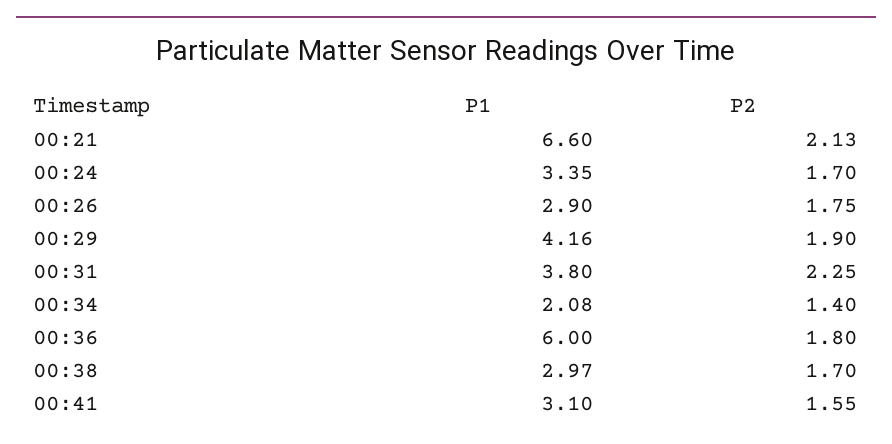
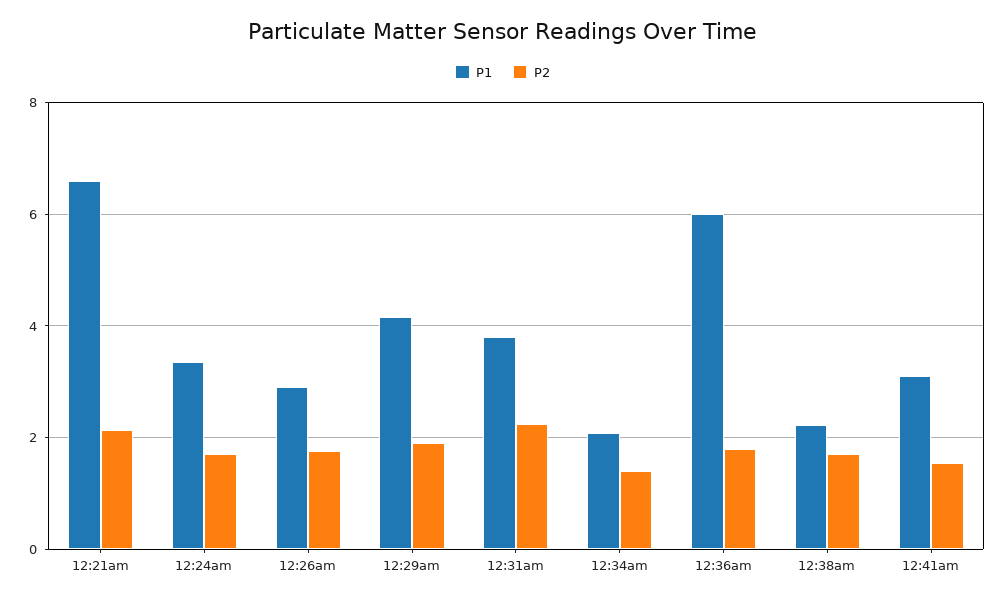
P1, 00:38: 2.97 -> 2.2

